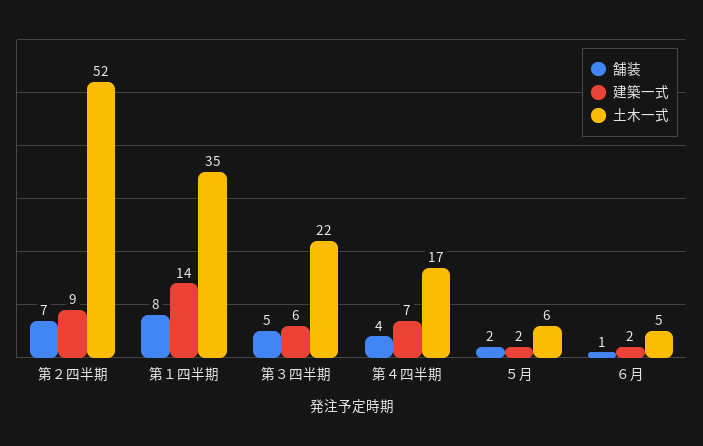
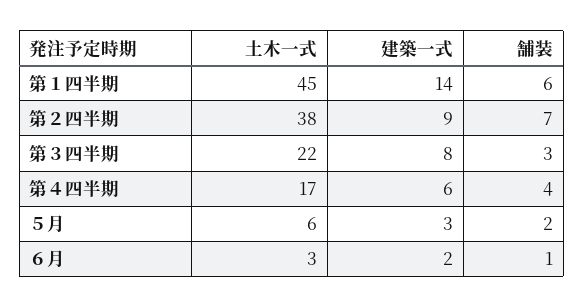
土木一式, 第２四半期: 52 -> 38
舗装, 第１四半期: 8 -> 6
土木一式, 第１四半期: 35 -> 45
舗装, 第３四半期: 5 -> 3
建築一式, 第３四半期: 6 -> 8
建築一式, 第４四半期: 7 -> 6
建築一式, ５月: 2 -> 3
土木一式, ６月: 5 -> 3

